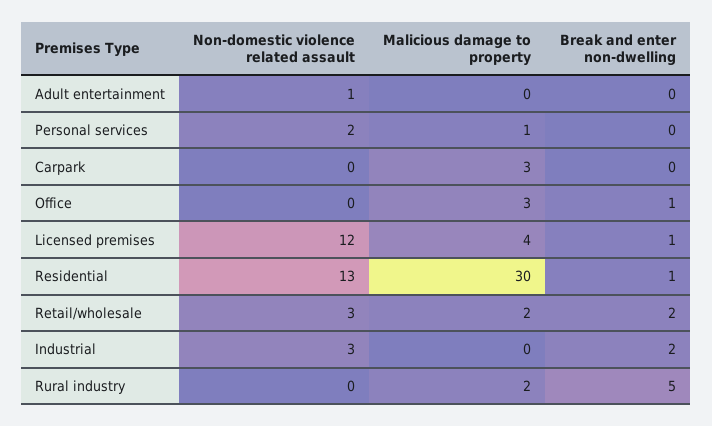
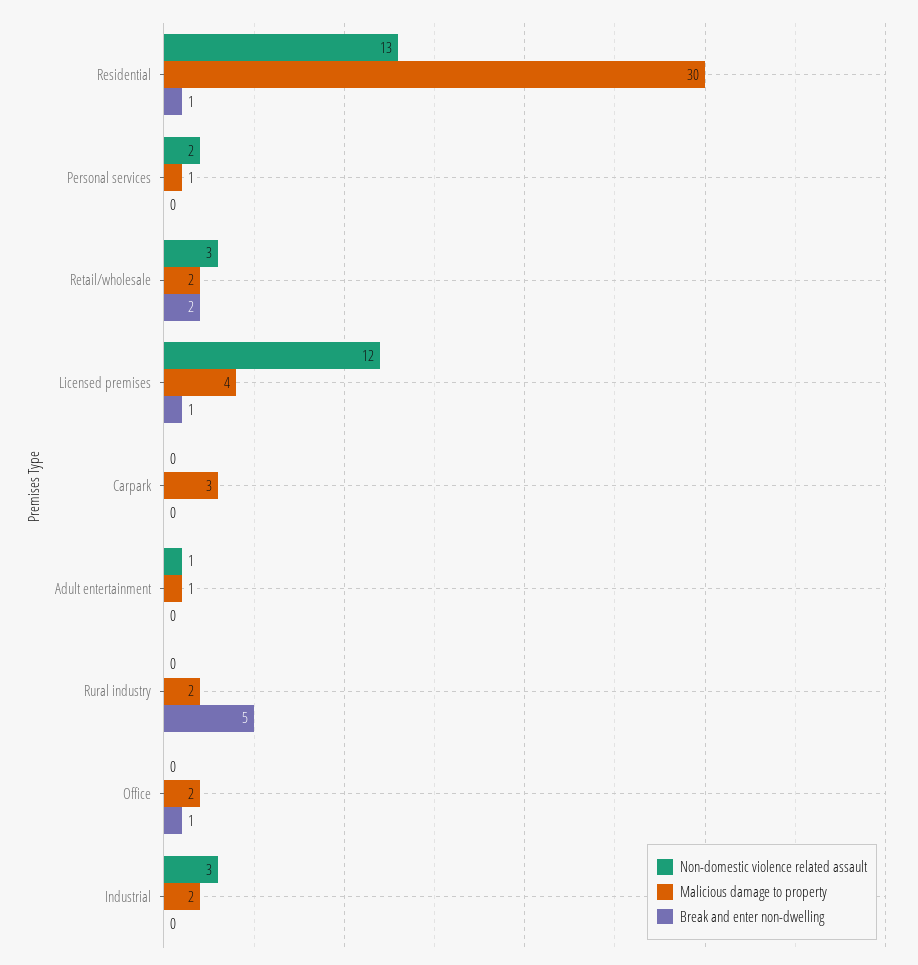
Malicious damage to property, Adult entertainment: 0 -> 1
Malicious damage to property, Office: 3 -> 2
Malicious damage to property, Industrial: 0 -> 2
Break and enter non-dwelling, Industrial: 2 -> 0

